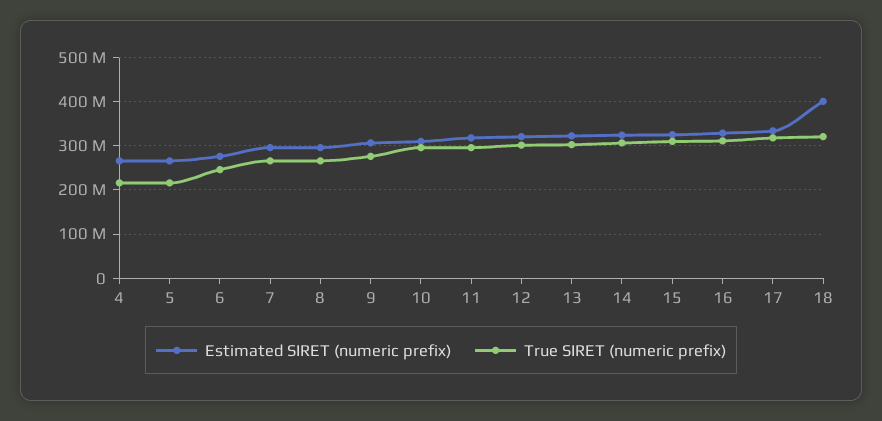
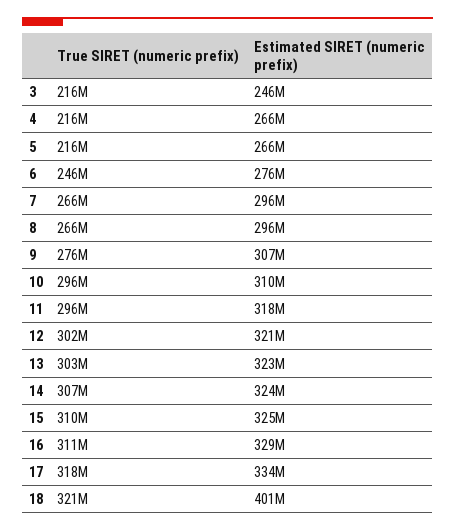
True SIRET (numeric prefix), 3: none -> 216000000
Estimated SIRET (numeric prefix), 3: none -> 246000000

